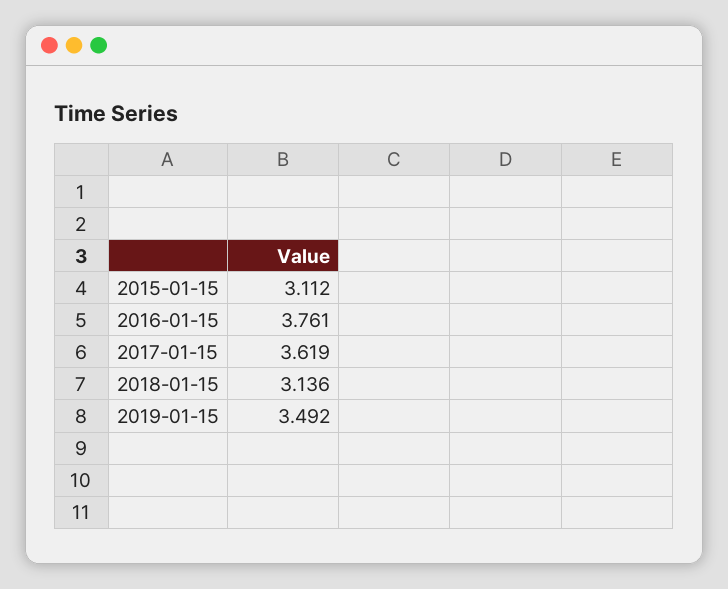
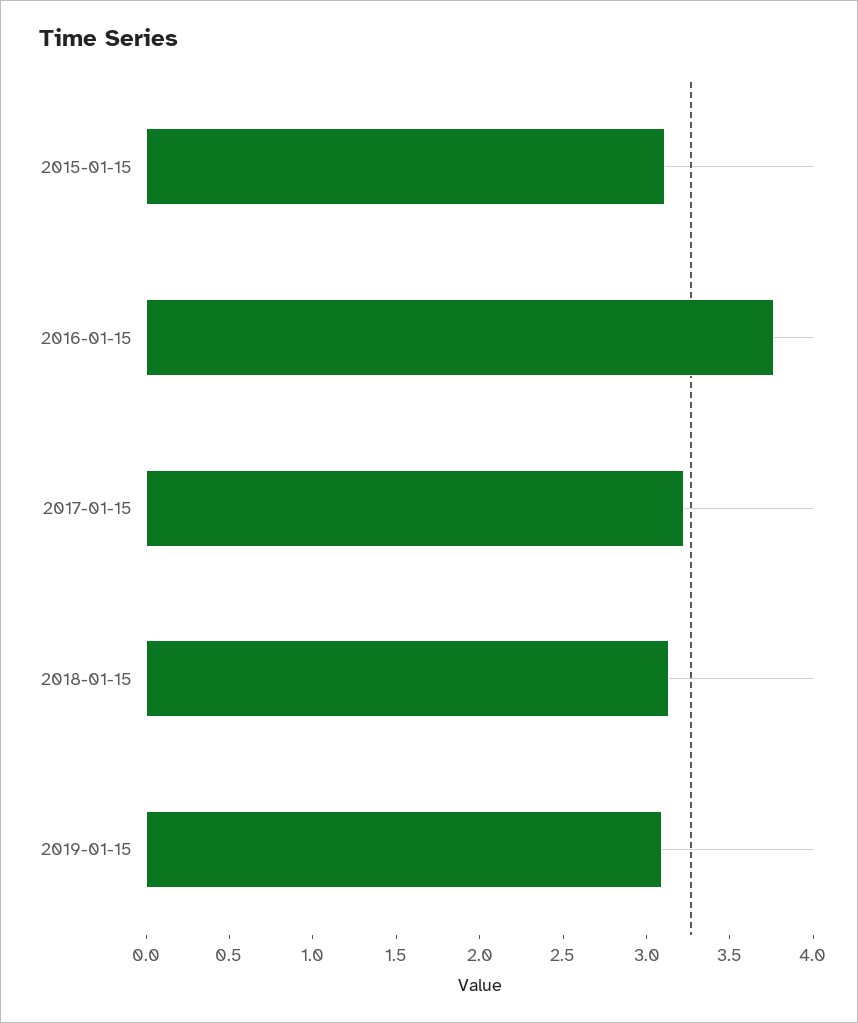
2017-01-15: 3.619 -> 3.2
2019-01-15: 3.492 -> 3.1

